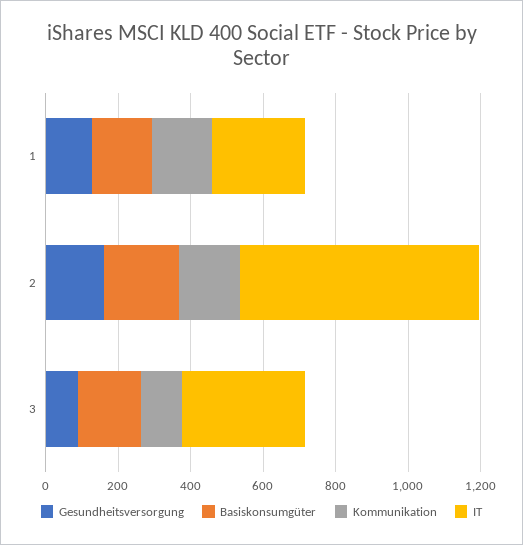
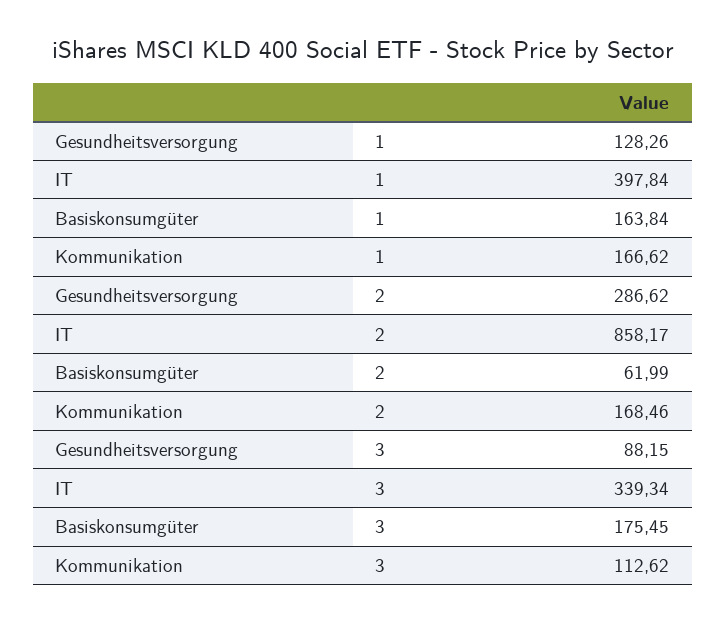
IT, 1: 250 -> 397.84
Gesundheitsversorgung, 2: 150 -> 286.62
Basiskonsumgüter, 2: 200 -> 61.99
IT, 2: 650 -> 858.17

